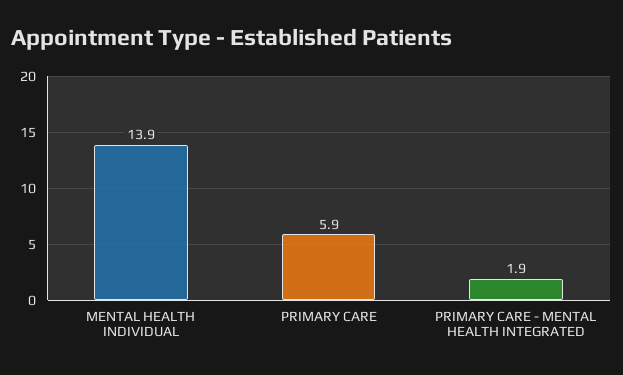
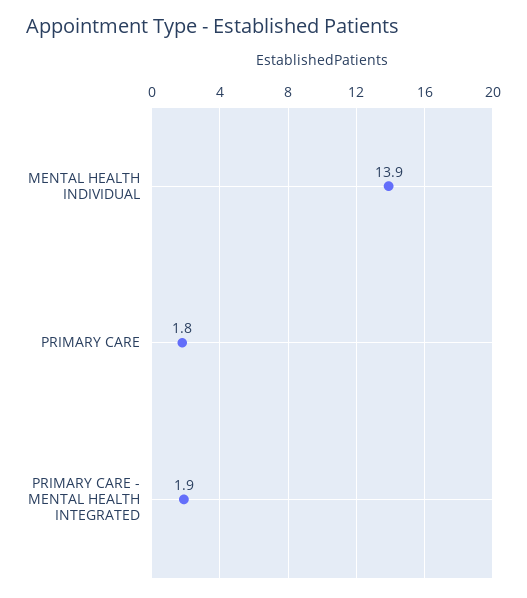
PRIMARY CARE: 5.9 -> 1.8

